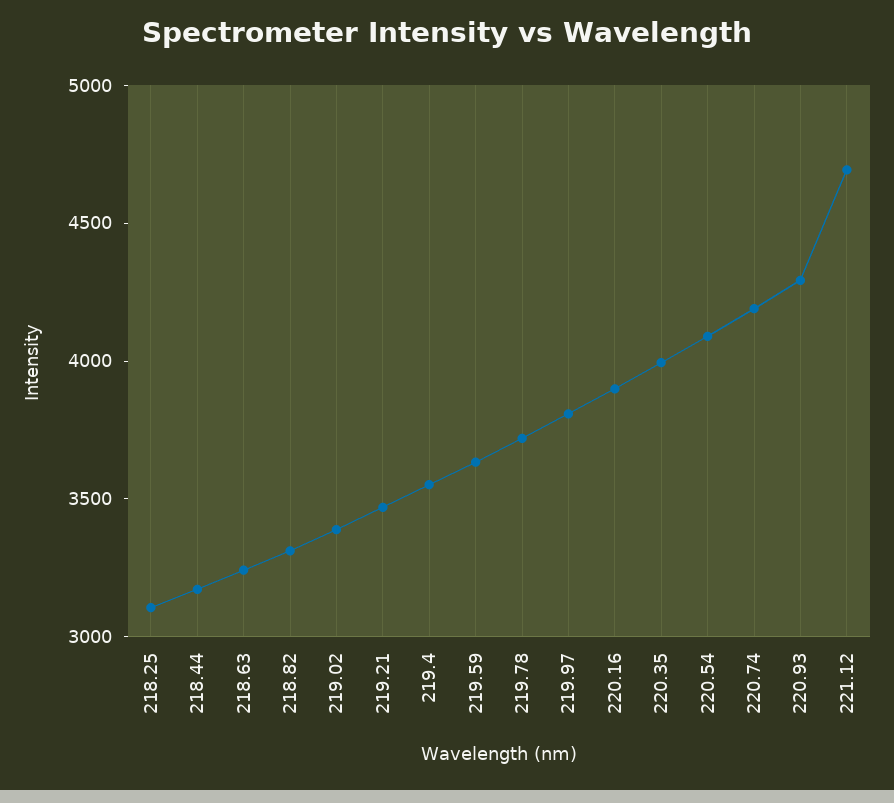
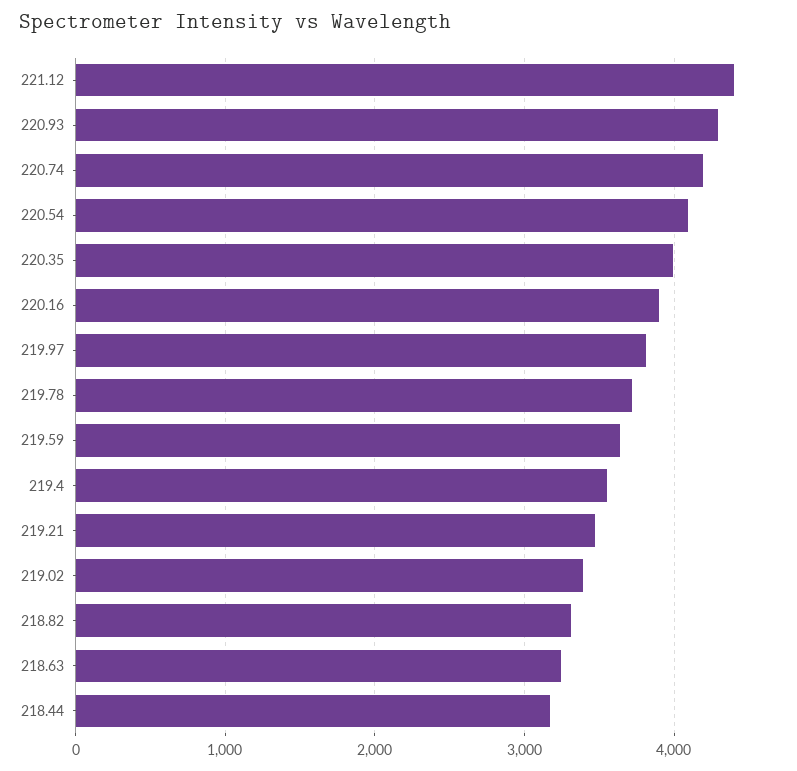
218.25: 3100 -> none
221.12: 4700 -> 4400

